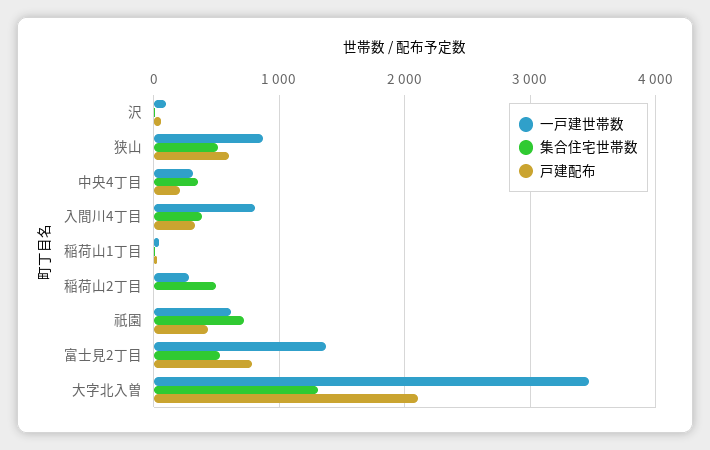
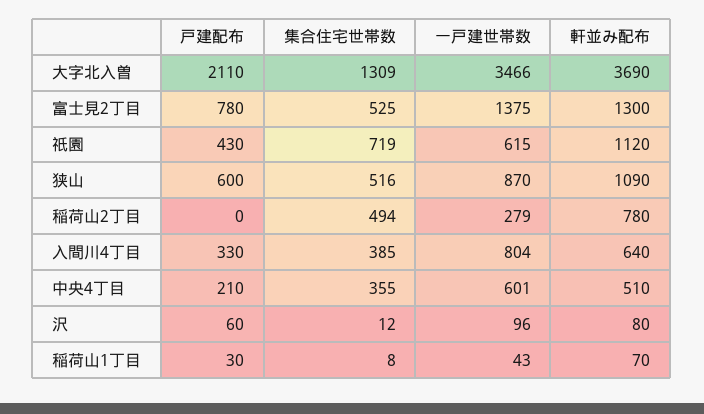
一戸建世帯数, 中央4丁目: 300 -> 601
軒並み配布, 大字北入曽: none -> 3690
軒並み配布, 富士見2丁目: none -> 1300
軒並み配布, 祇園: none -> 1120
軒並み配布, 狭山: none -> 1090
軒並み配布, 稲荷山2丁目: none -> 780
軒並み配布, 入間川4丁目: none -> 640
軒並み配布, 中央4丁目: none -> 510
軒並み配布, 沢: none -> 80
軒並み配布, 稲荷山1丁目: none -> 70

